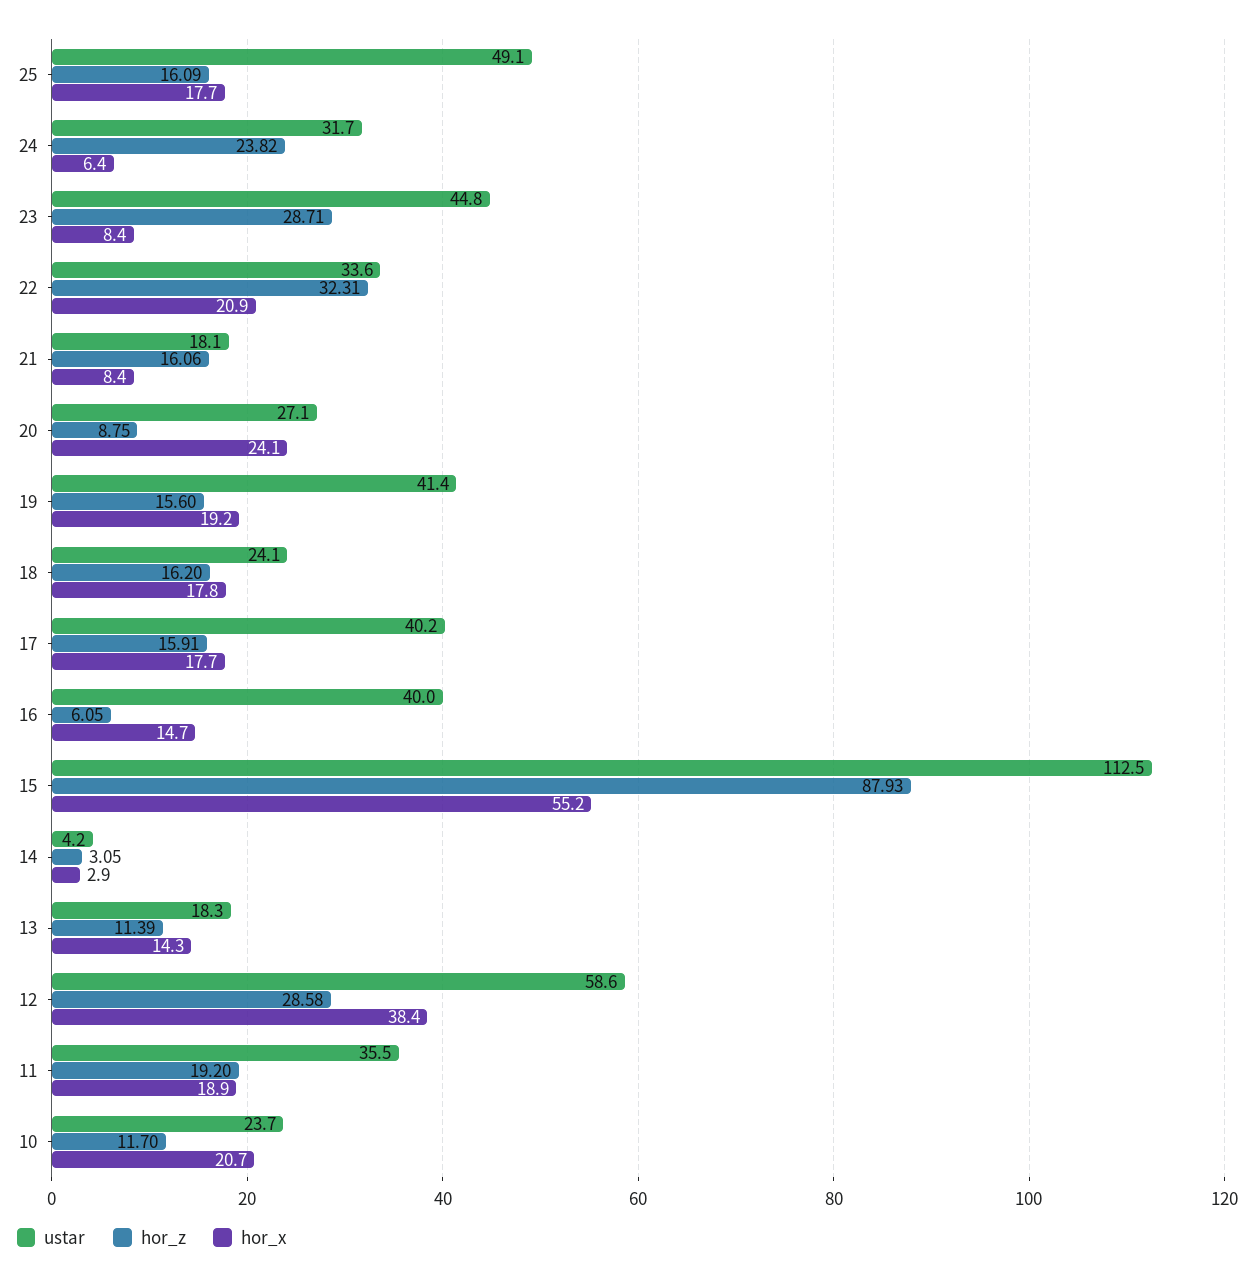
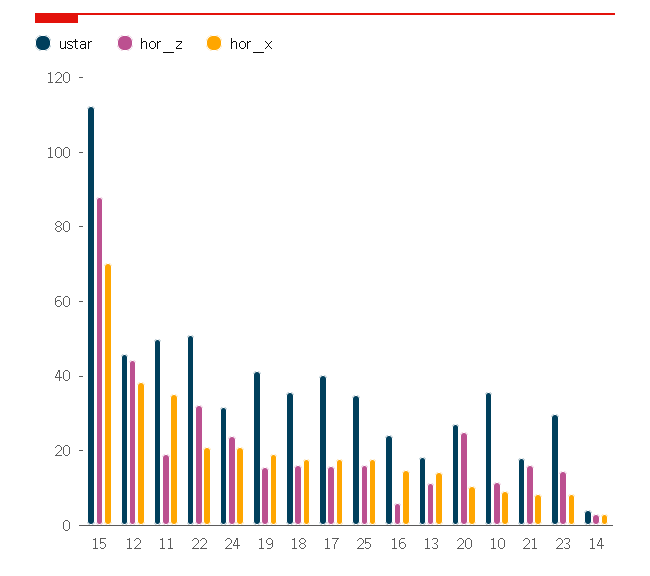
ustar, 25: 49.1 -> 35
hor_x, 24: 6.4 -> 20
ustar, 23: 44.8 -> 30
hor_z, 23: 28.71 -> 15
ustar, 22: 33.6 -> 50
hor_z, 20: 8.75 -> 25
hor_x, 20: 24.1 -> 10
ustar, 18: 24.1 -> 35
ustar, 16: 40 -> 25
hor_x, 15: 55.2 -> 70
ustar, 12: 58.6 -> 45
hor_z, 12: 28.58 -> 45
ustar, 11: 35.5 -> 50
hor_x, 11: 18.9 -> 35
ustar, 10: 23.7 -> 35
hor_x, 10: 20.7 -> 10

